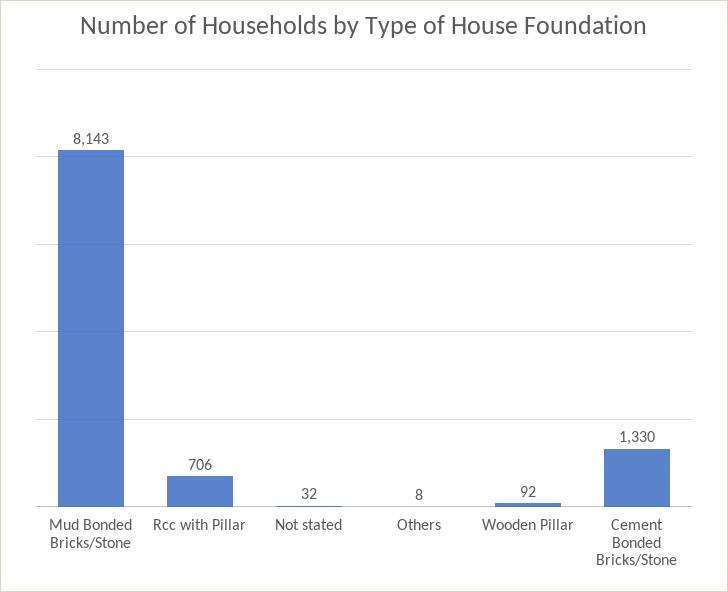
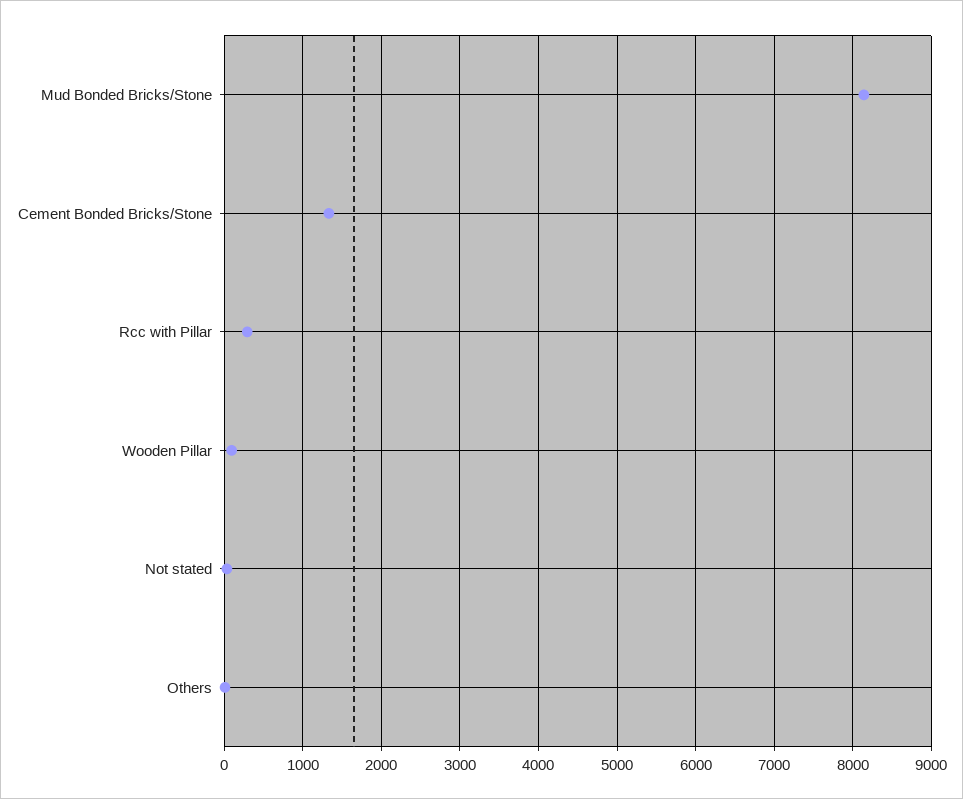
Rcc with Pillar: 706 -> 300

